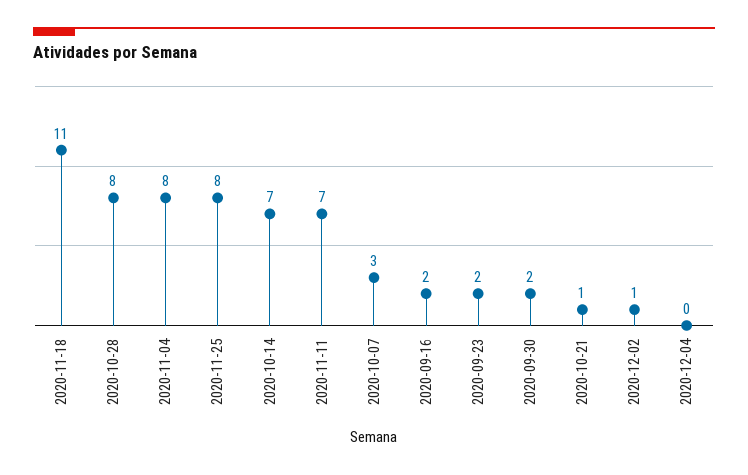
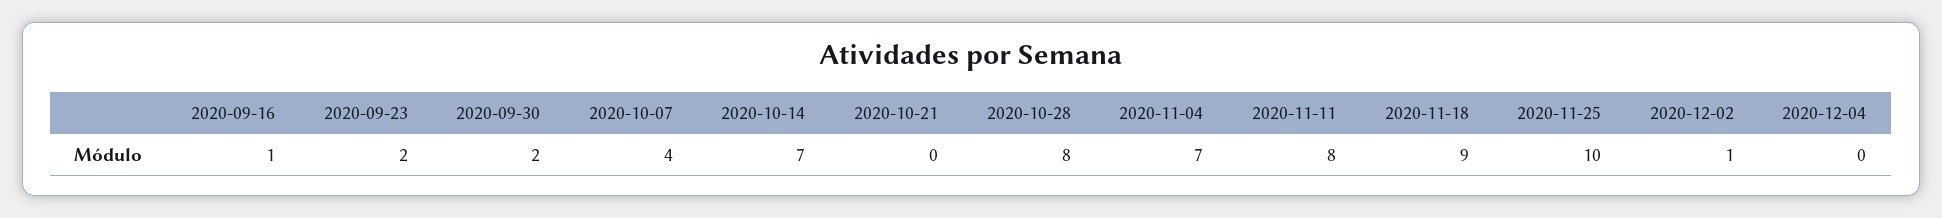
2020-11-18: 11 -> 9
2020-11-04: 8 -> 7
2020-11-25: 8 -> 10
2020-11-11: 7 -> 8
2020-10-07: 3 -> 4
2020-09-16: 2 -> 1
2020-10-21: 1 -> 0

